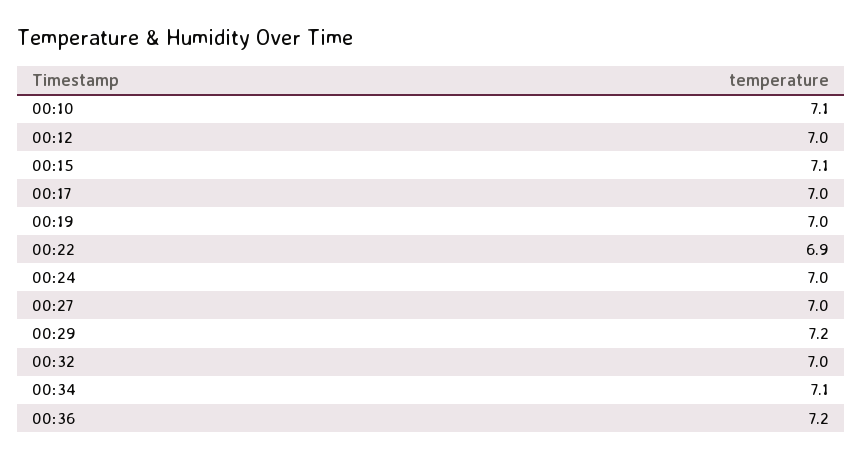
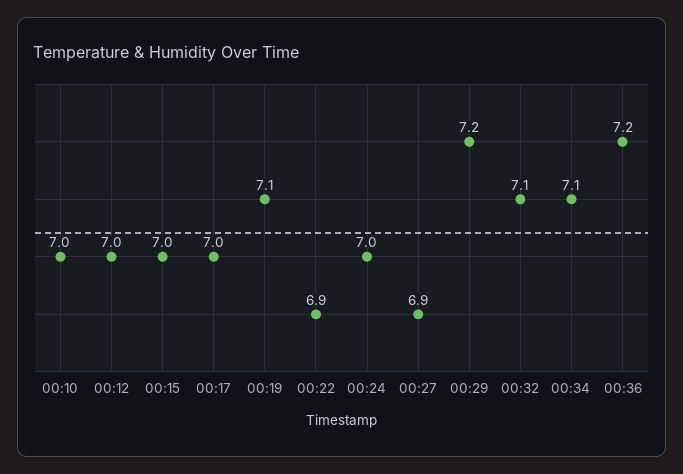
00:10: 7.1 -> 7
00:15: 7.1 -> 7
00:19: 7 -> 7.1
00:27: 7 -> 6.9
00:32: 7 -> 7.1

